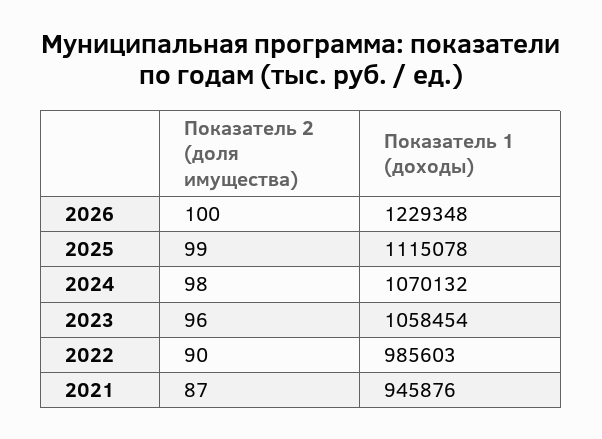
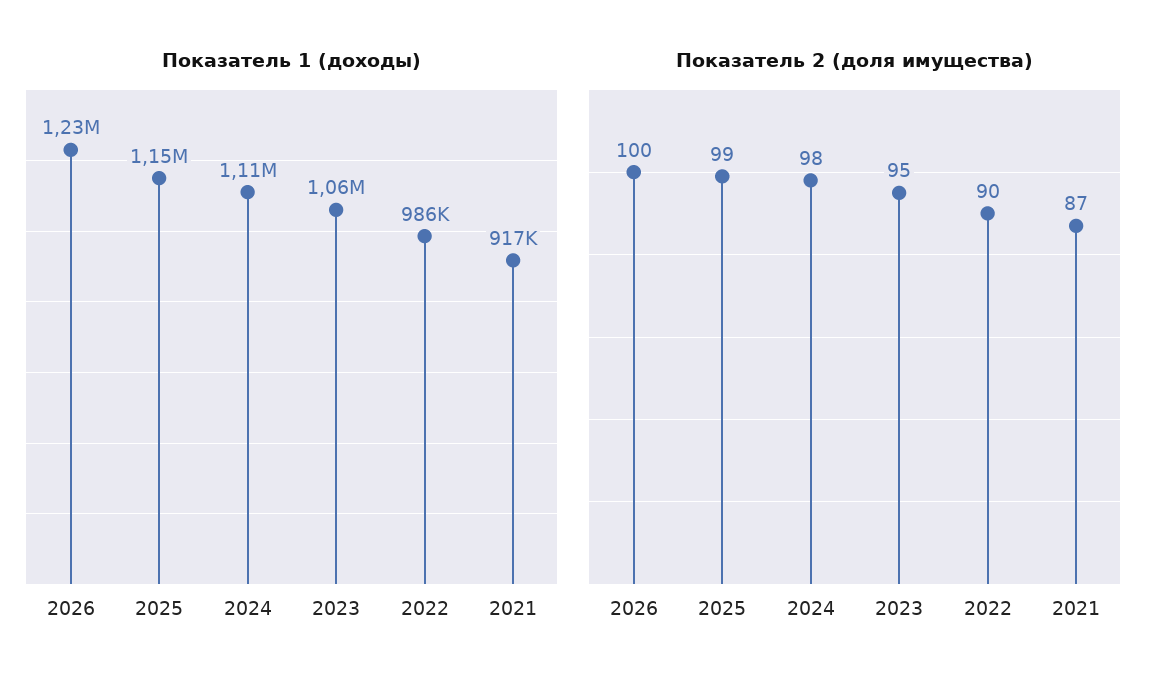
Показатель 1 (доходы), 2025: 1115078 -> 1150000
Показатель 1 (доходы), 2024: 1070132 -> 1110000
Показатель 2 (доля имущества), 2023: 96 -> 95
Показатель 1 (доходы), 2021: 945876 -> 917000

